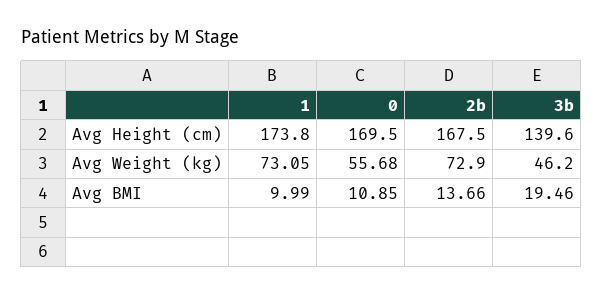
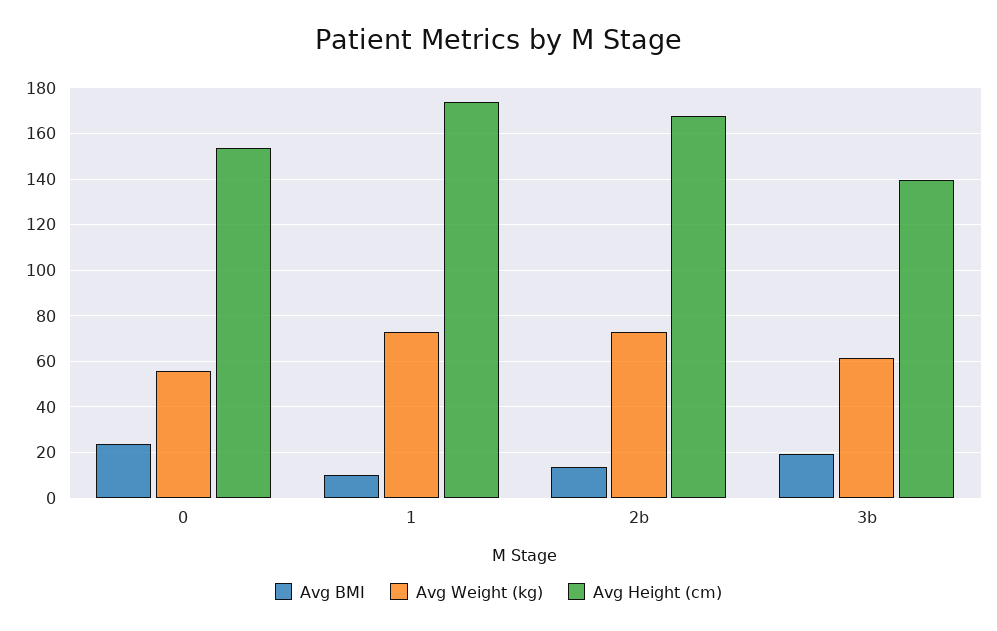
Avg Height (cm), 0: 169.5 -> 155
Avg Weight (kg), 3b: 46.2 -> 60
Avg BMI, 0: 10.85 -> 25

